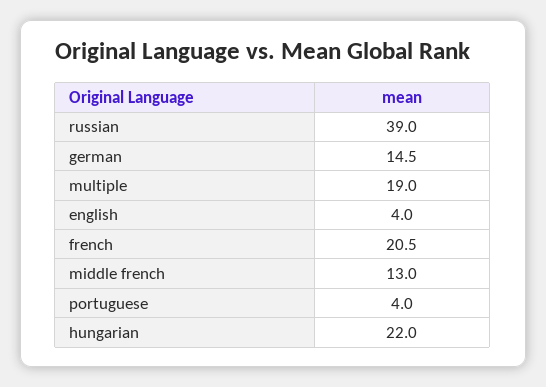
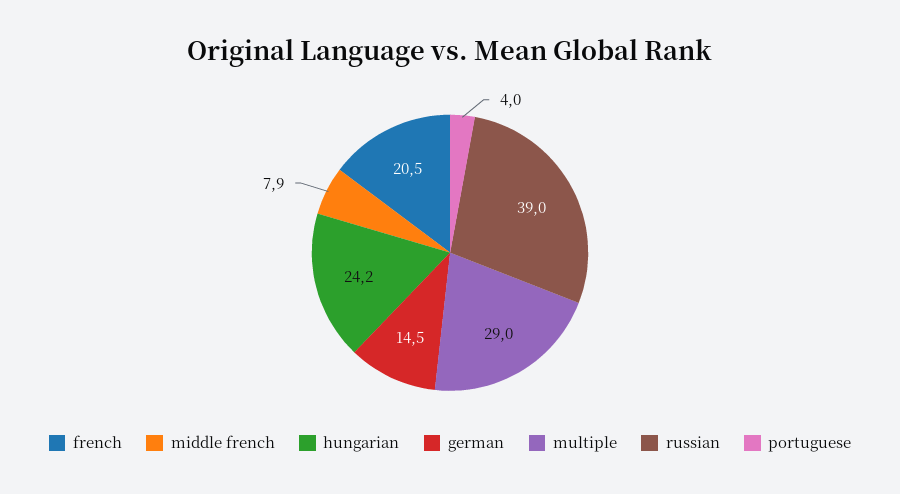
multiple: 19 -> 29
english: 4 -> none
middle french: 13 -> 7.9
hungarian: 22 -> 24.2

